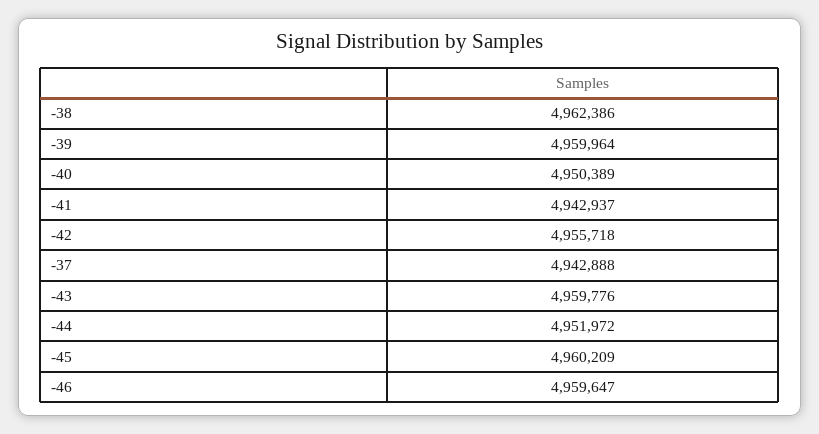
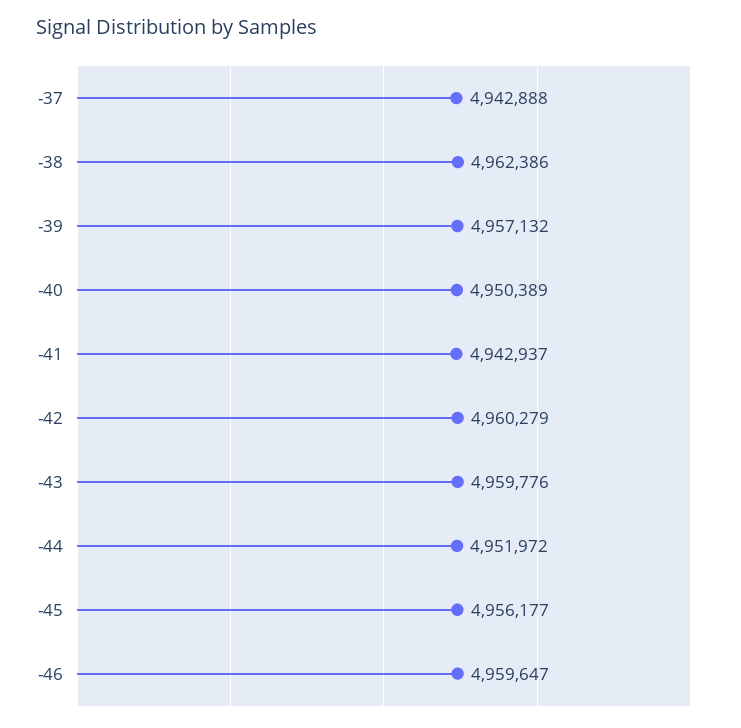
-39: 4959964 -> 4957132
-42: 4955718 -> 4960279
-45: 4960209 -> 4956177

